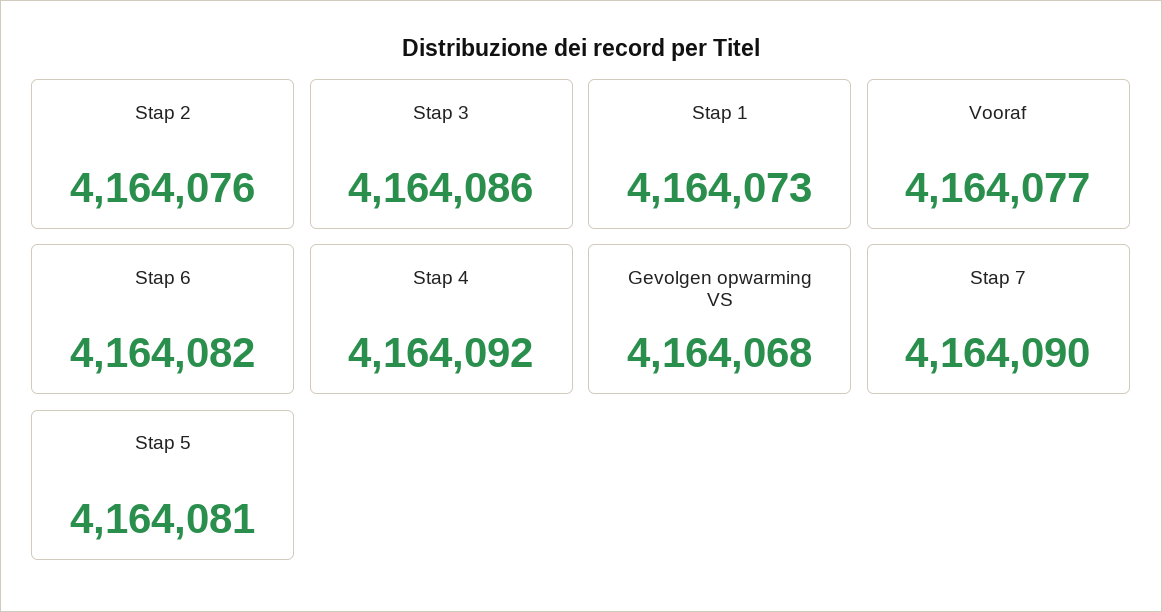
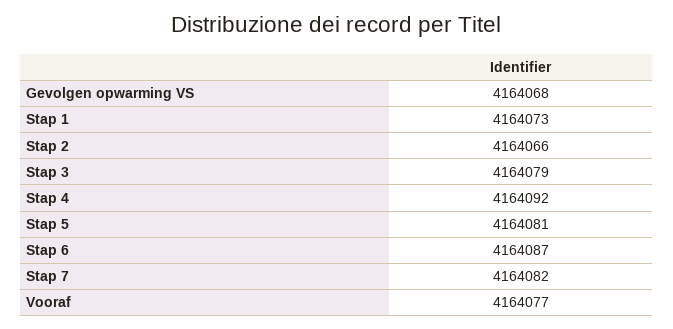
Stap 2: 4164076 -> 4164066
Stap 3: 4164086 -> 4164079
Stap 6: 4164082 -> 4164087
Stap 7: 4164090 -> 4164082

